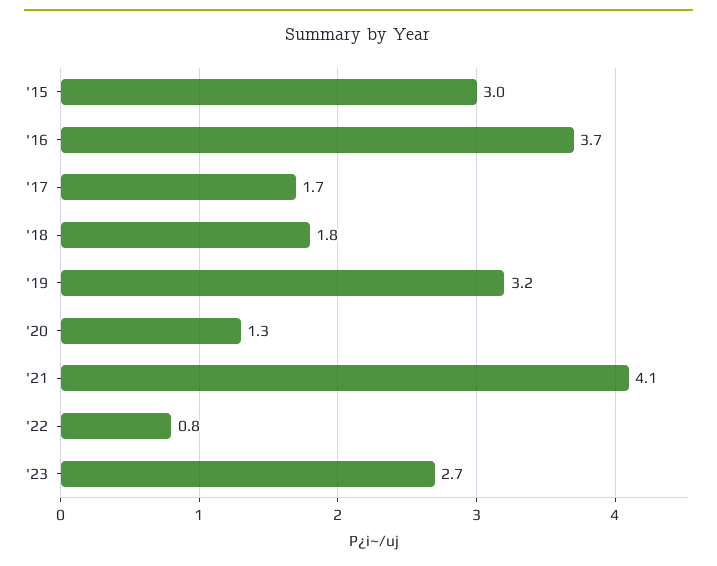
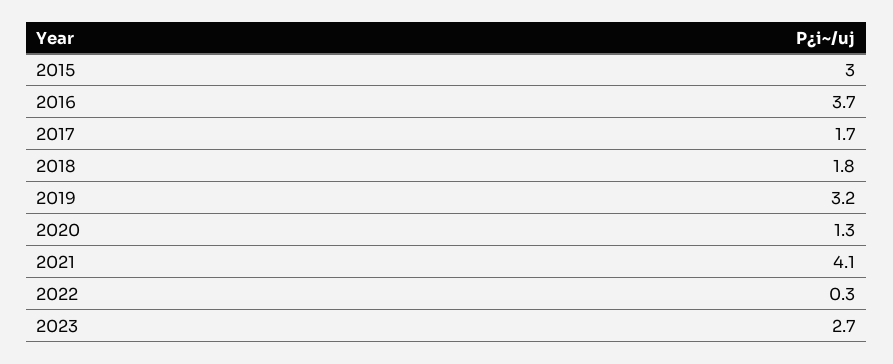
'22: 0.8 -> 0.3

